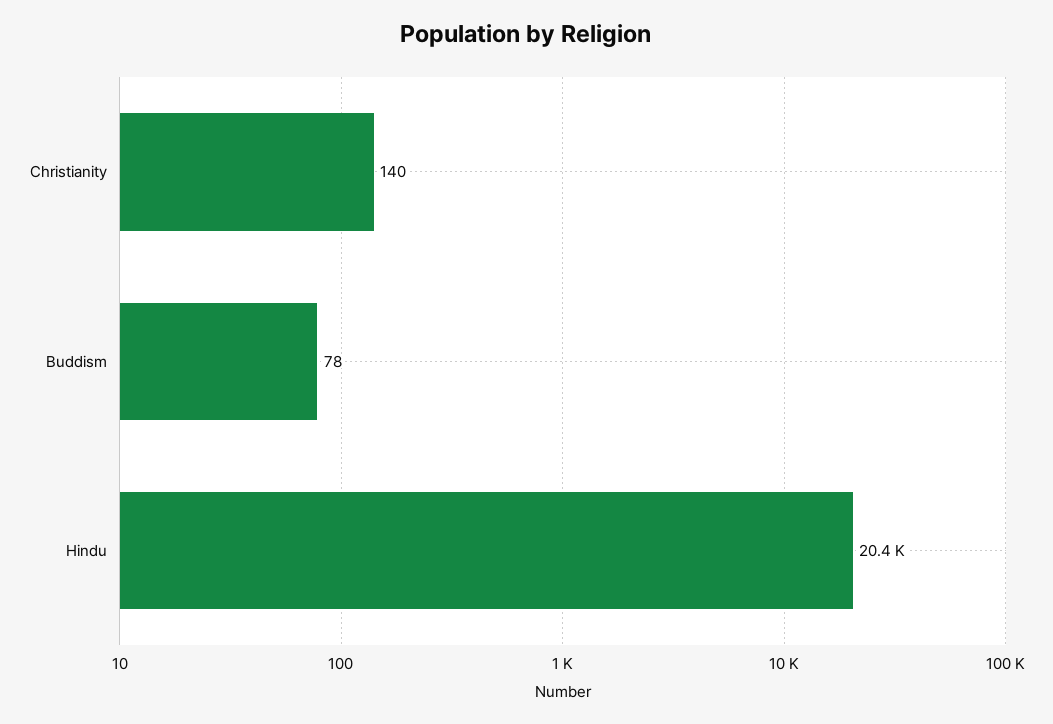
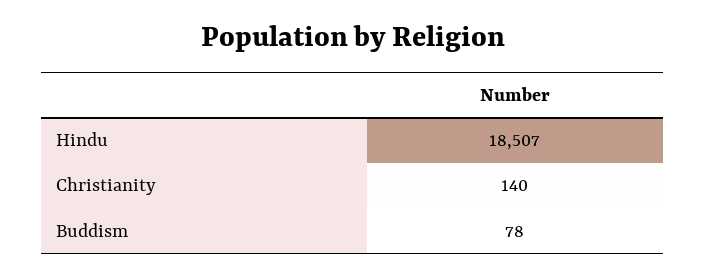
Hindu: 20400 -> 18507

